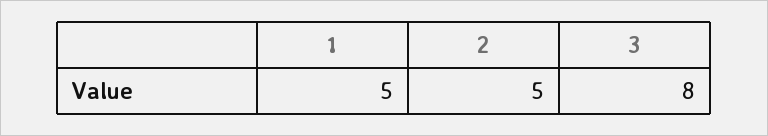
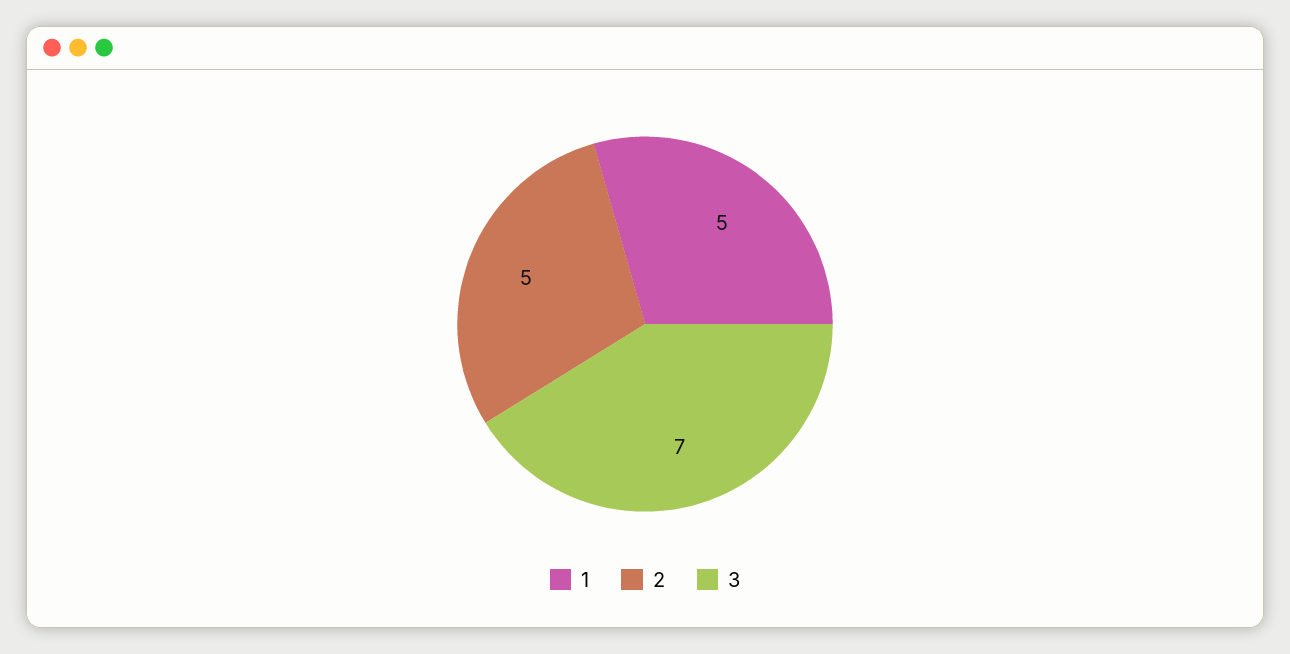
3: 8 -> 7

